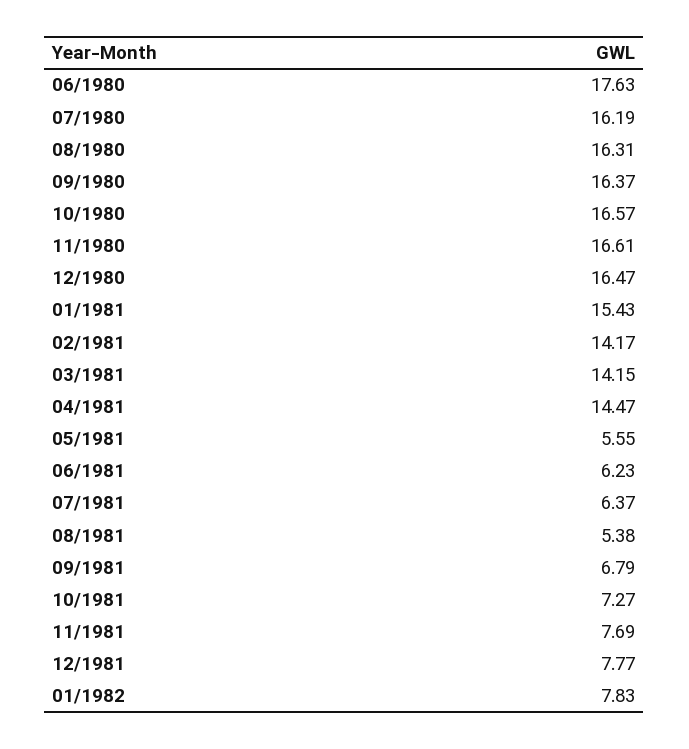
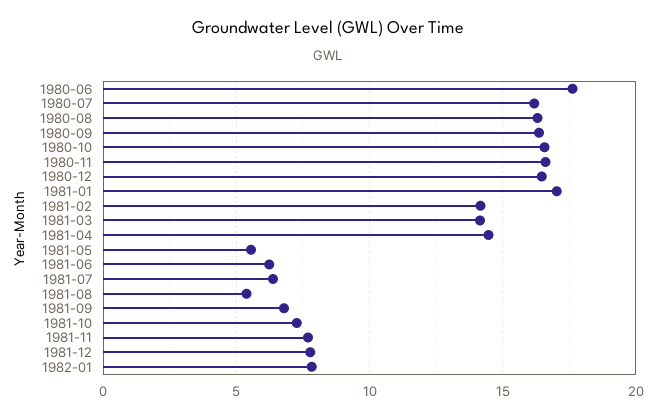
01/1981: 15.43 -> 17

